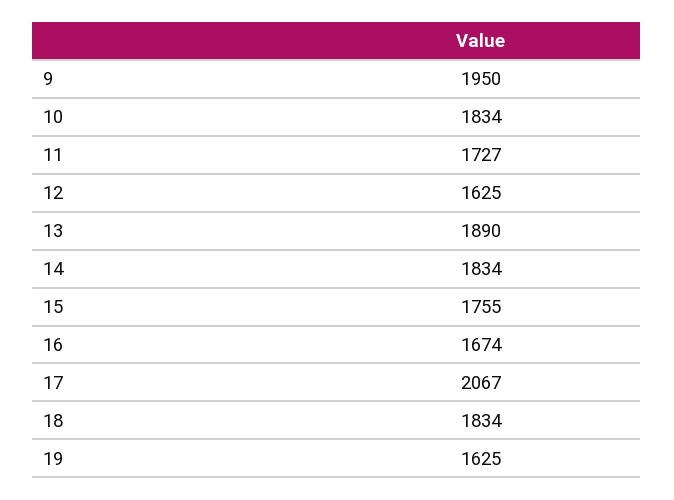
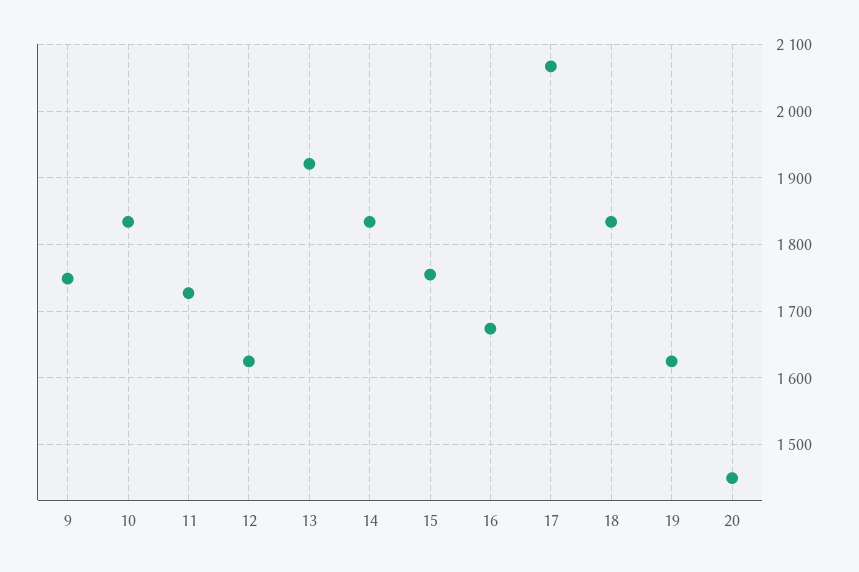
9: 1950 -> 1750
13: 1890 -> 1920
20: none -> 1450

